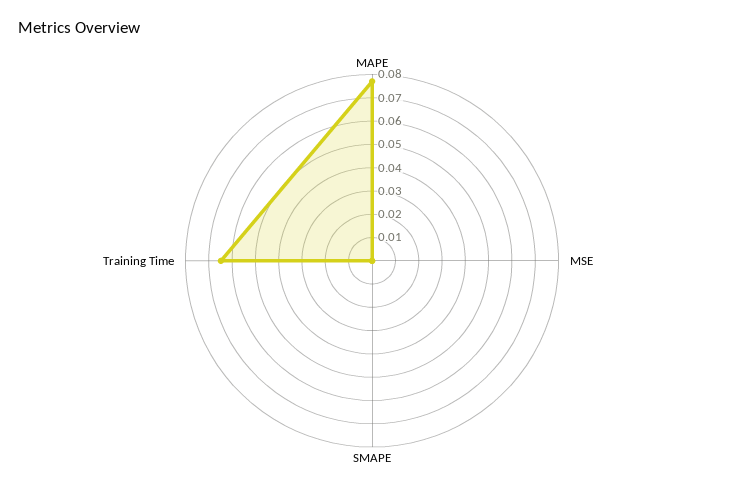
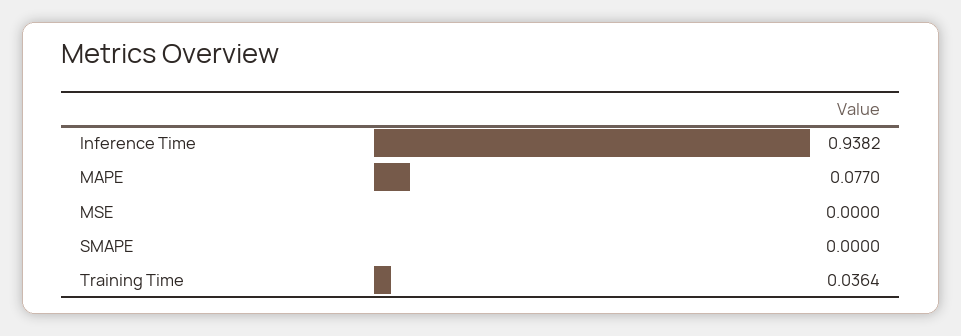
Training Time: 0.065 -> 0.0364
Inference Time: none -> 0.9382

